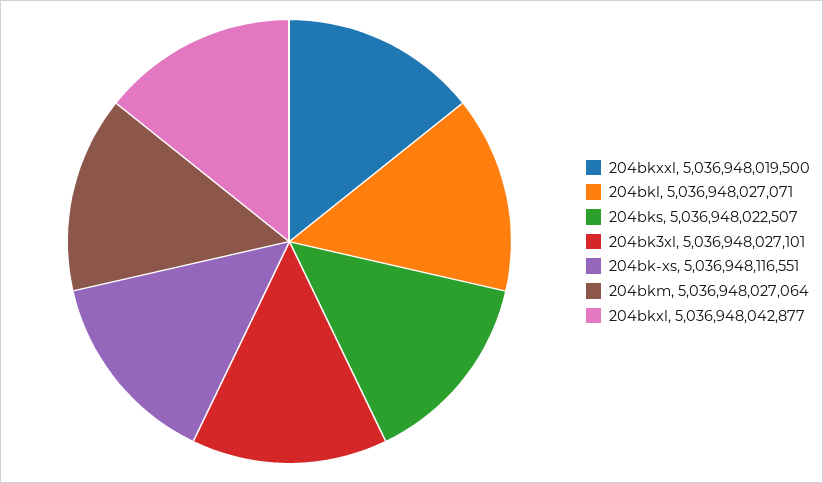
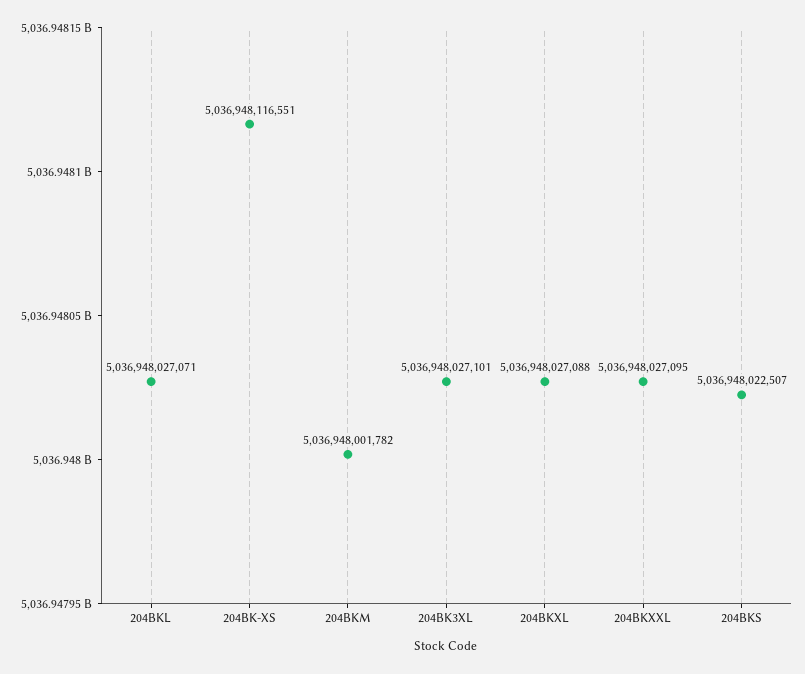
204bkxxl: 5036948019500 -> 5036948027095
204bkm: 5036948027064 -> 5036948001782
204bkxl: 5036948042877 -> 5036948027088

